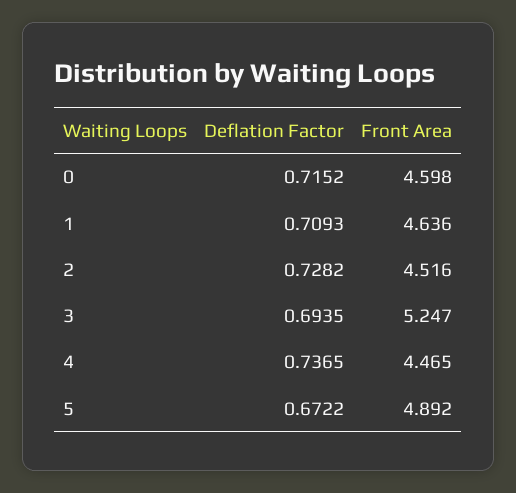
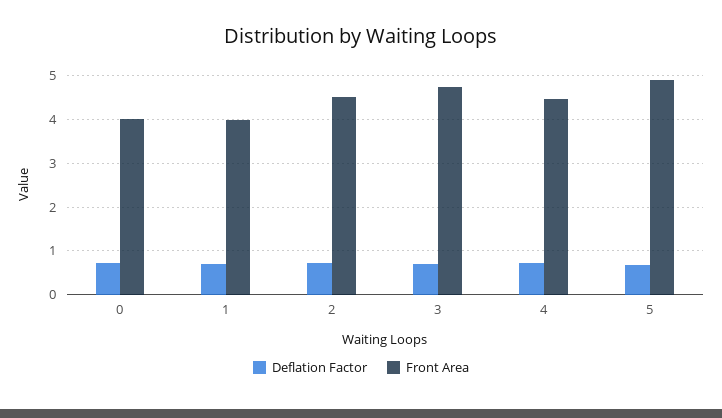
Front Area, 0: 4.598 -> 4
Front Area, 1: 4.636 -> 4
Front Area, 3: 5.247 -> 4.8

